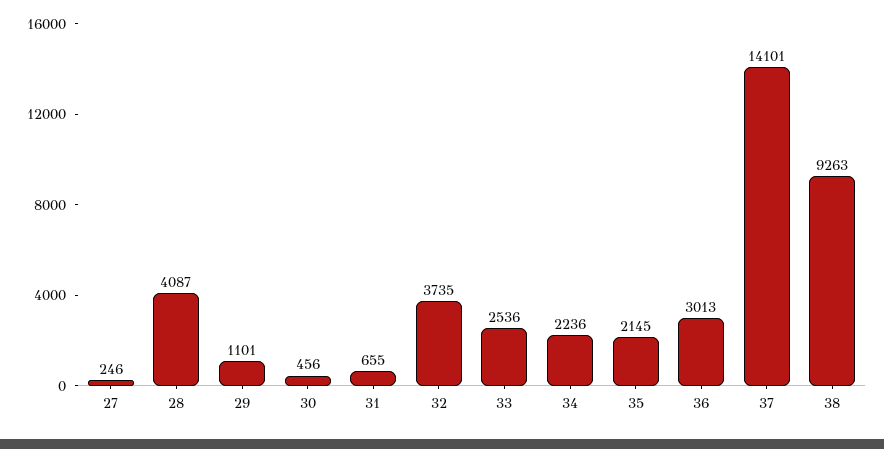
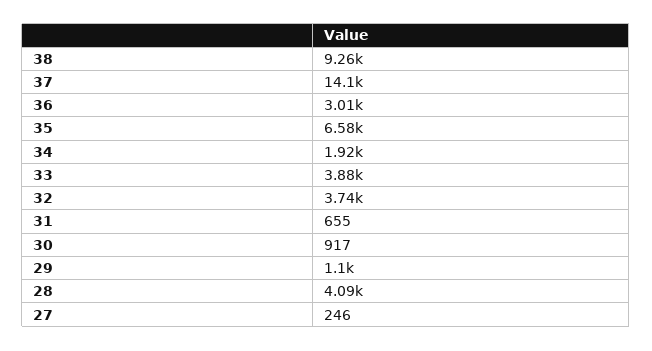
30: 456 -> 917
33: 2536 -> 3880
34: 2236 -> 1920
35: 2145 -> 6580

